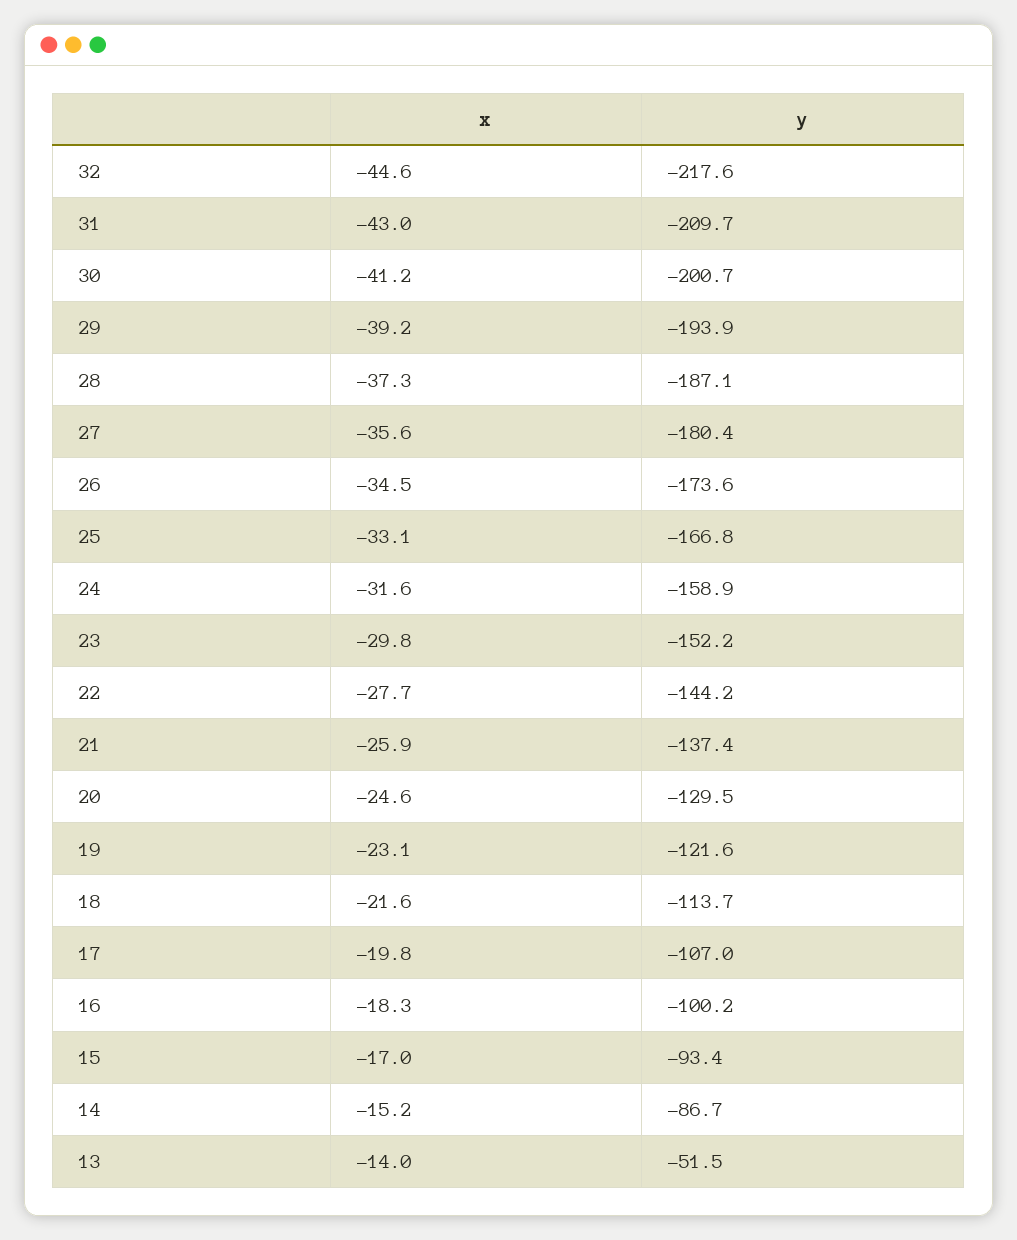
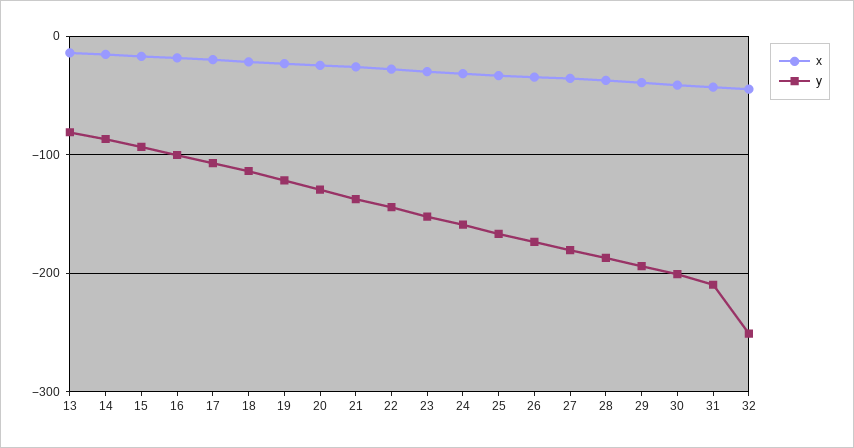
y, 32: -217.6 -> -250
y, 13: -51.5 -> -80

